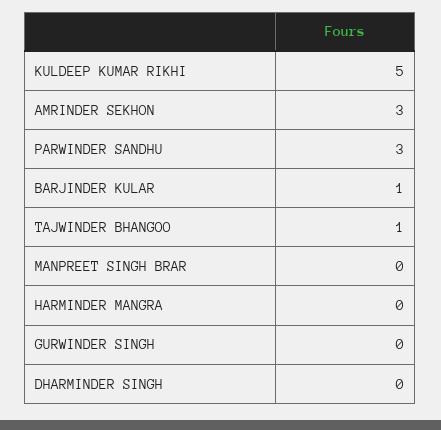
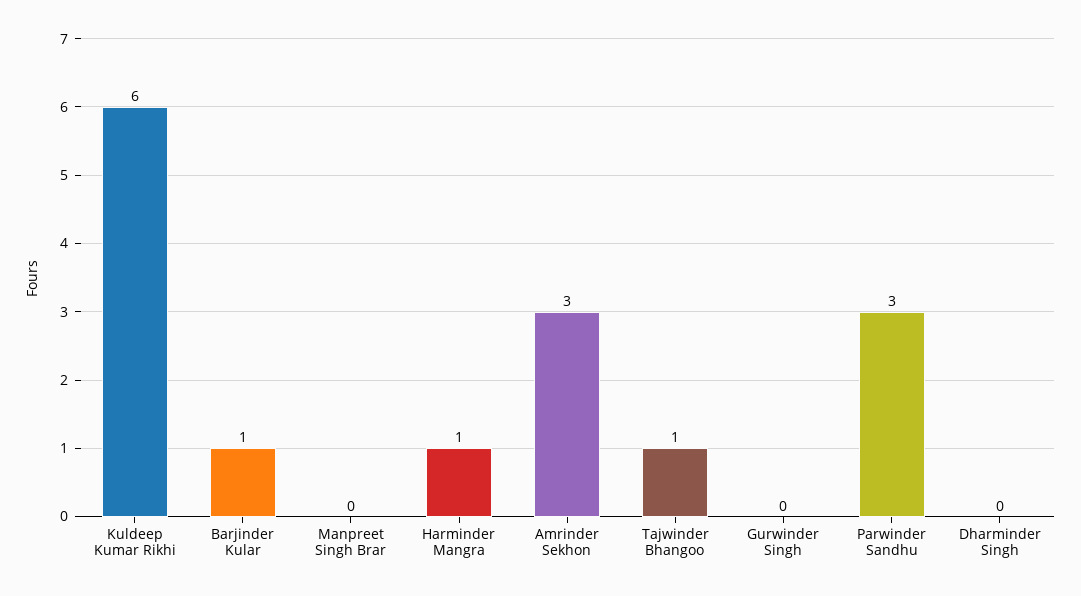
KULDEEP KUMAR RIKHI: 5 -> 6
HARMINDER MANGRA: 0 -> 1

